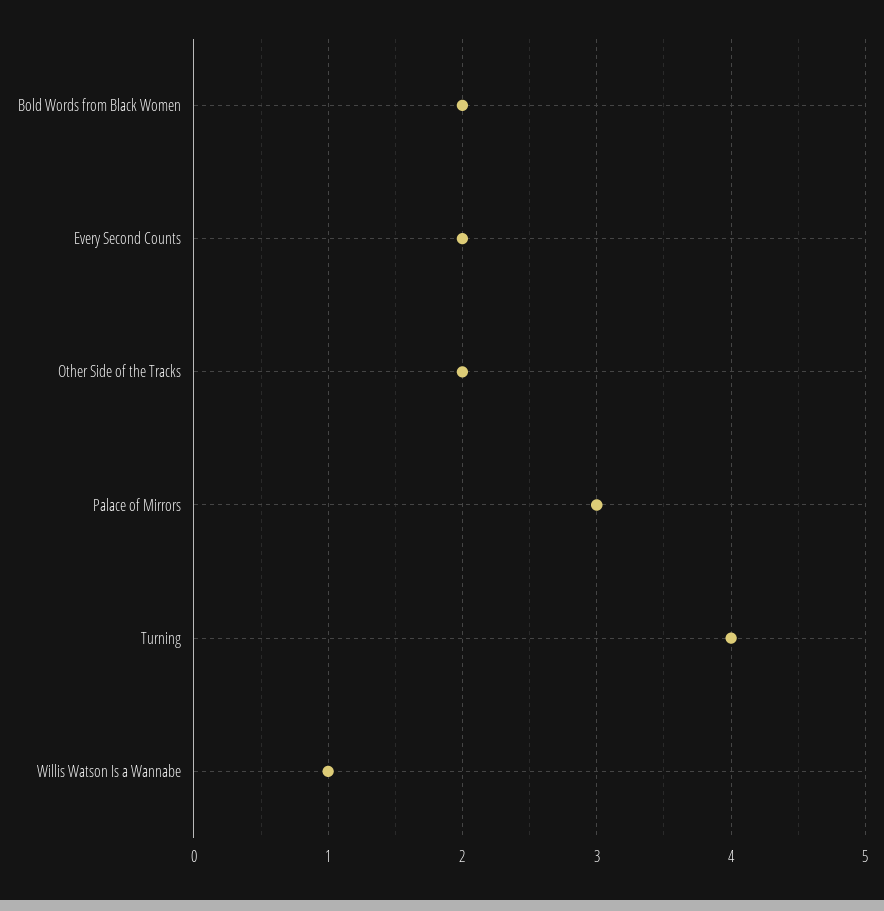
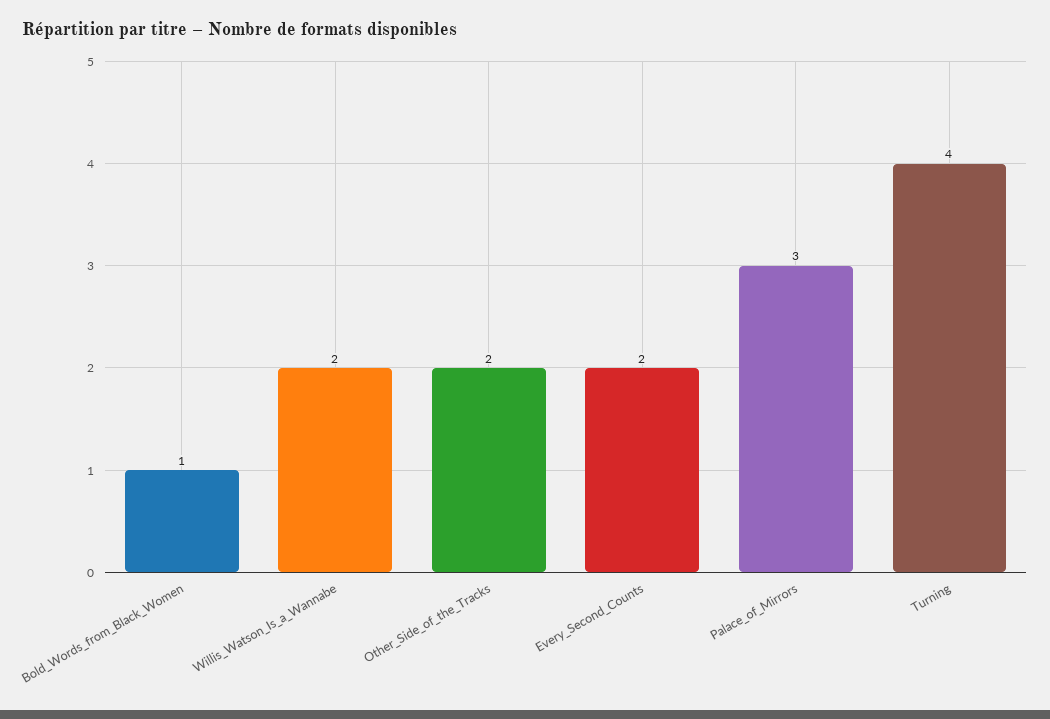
Bold Words from Black Women: 2 -> 1
Willis Watson Is a Wannabe: 1 -> 2

